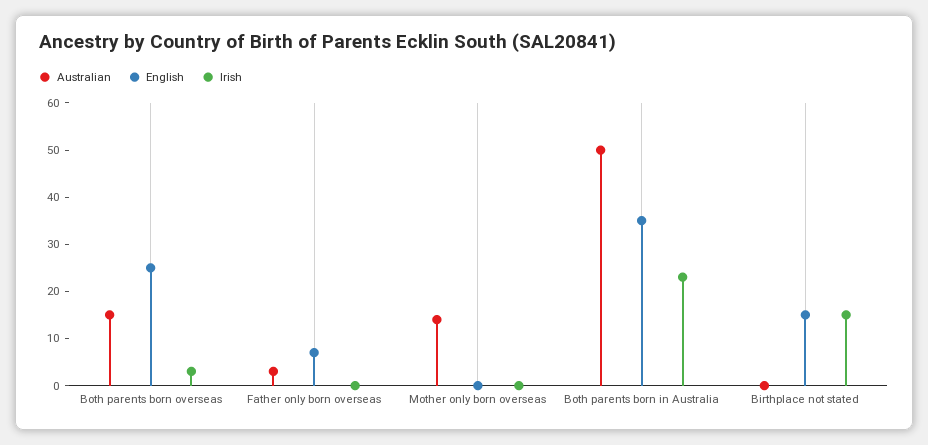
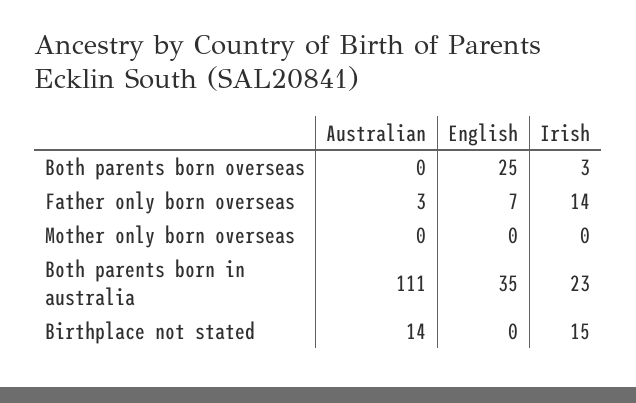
Australian, Both parents born overseas: 15 -> 0
Irish, Father only born overseas: 0 -> 14
Australian, Mother only born overseas: 15 -> 0
Australian, Both parents born in Australia: 50 -> 111
Australian, Birthplace not stated: 0 -> 14
English, Birthplace not stated: 15 -> 0

